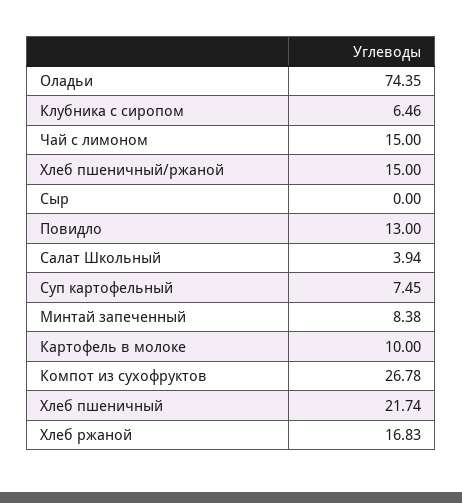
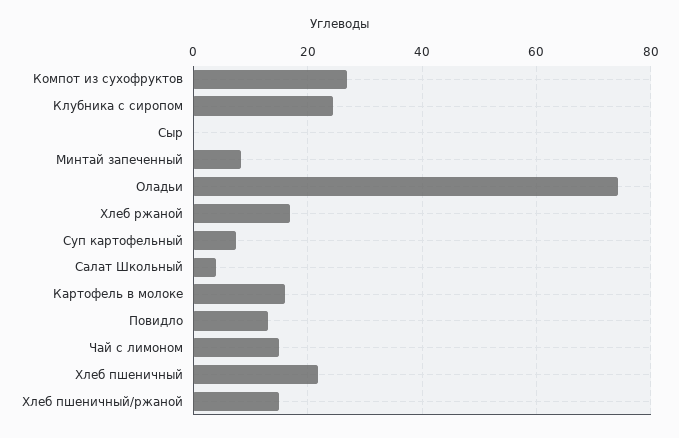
Клубника с сиропом: 6.46 -> 24
Картофель в молоке: 10 -> 16

